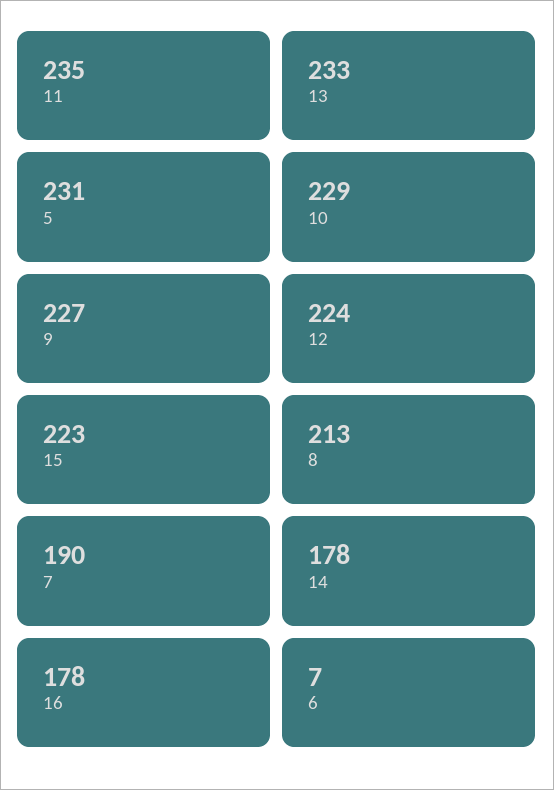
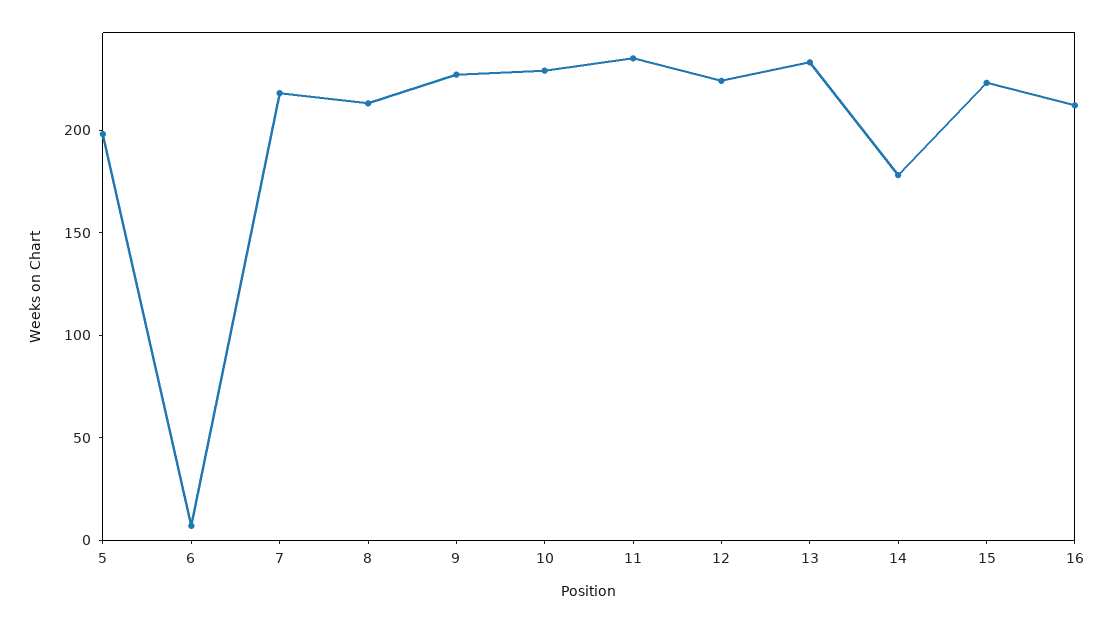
5: 231 -> 200
7: 190 -> 220
16: 178 -> 210

